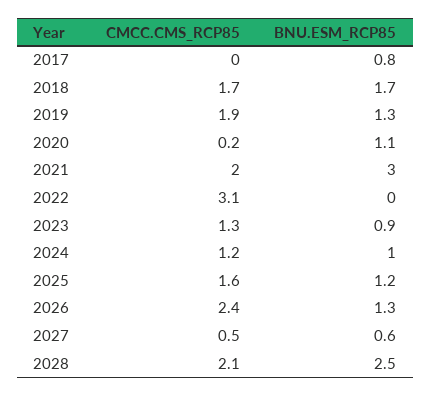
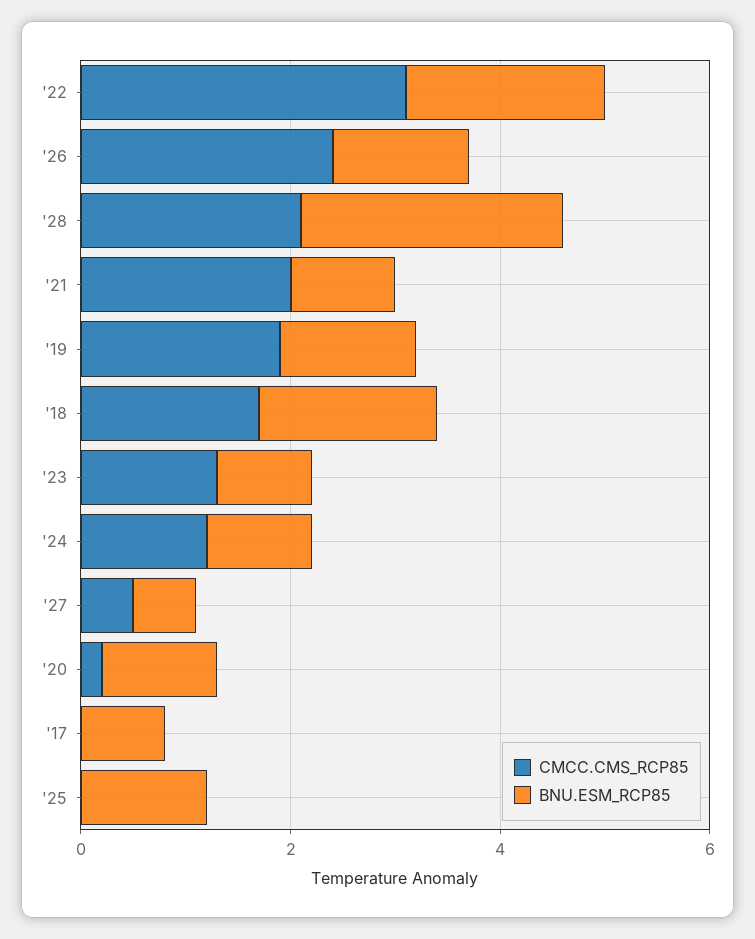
BNU.ESM_RCP85, 2021: 3 -> 1
BNU.ESM_RCP85, 2022: 0 -> 2
CMCC.CMS_RCP85, 2025: 1.6 -> 0

